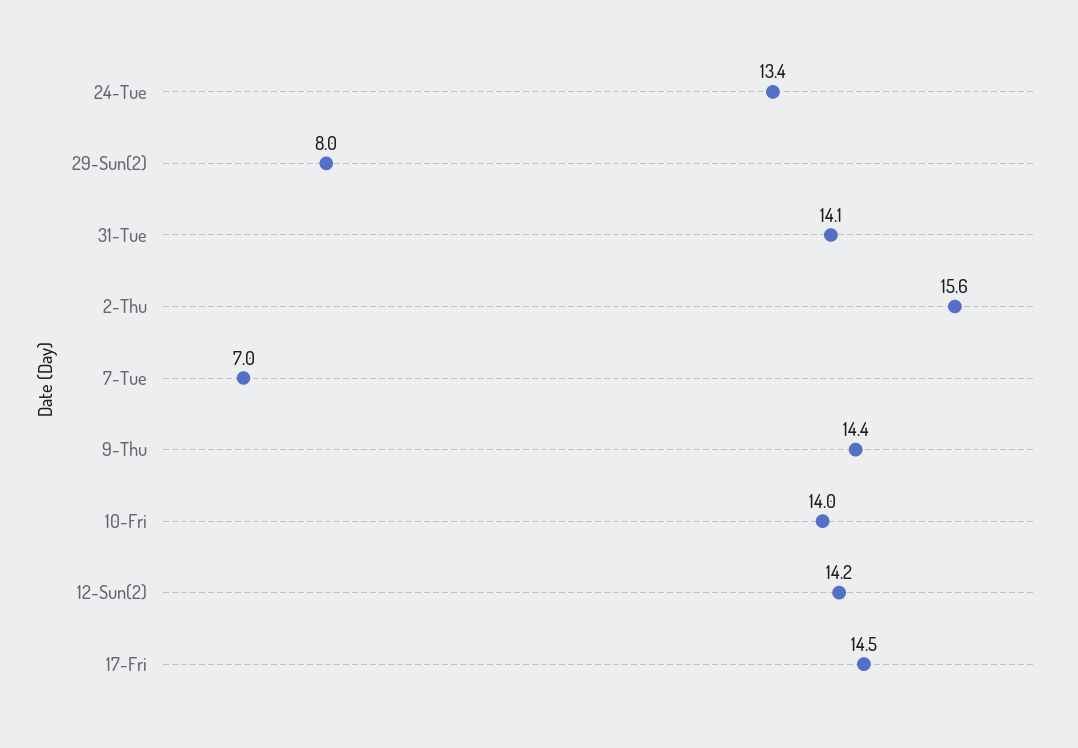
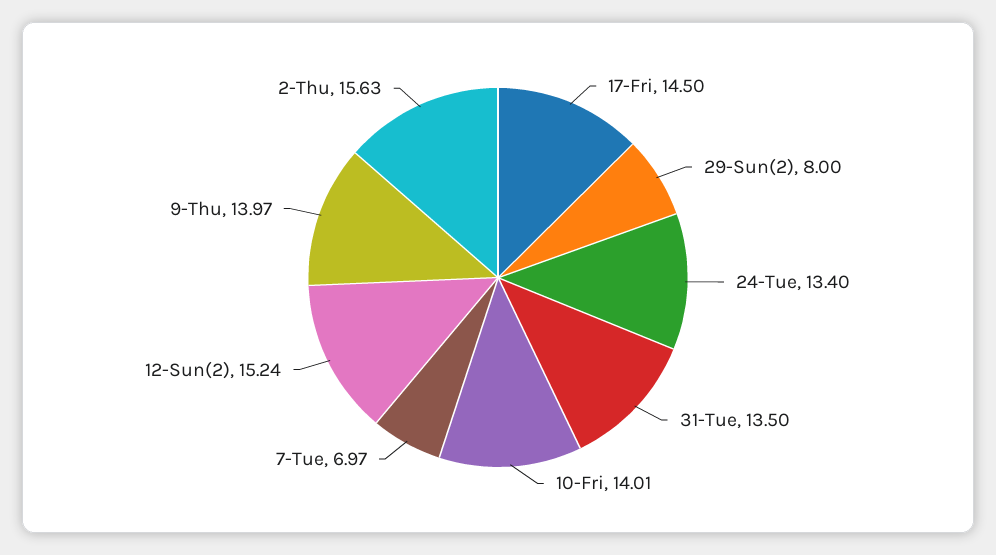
31-Tue: 14.1 -> 13.5
9-Thu: 14.4 -> 13.97
12-Sun(2): 14.2 -> 15.24

